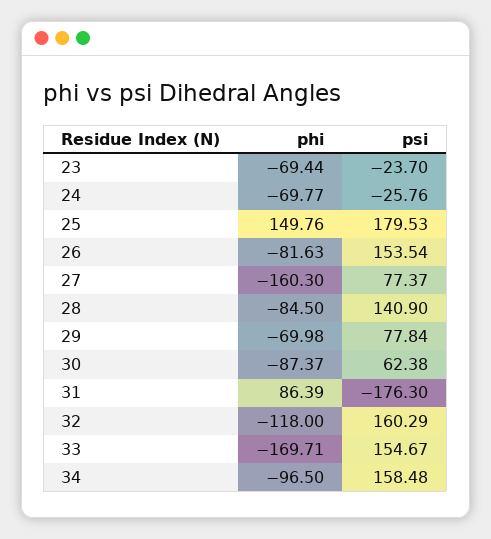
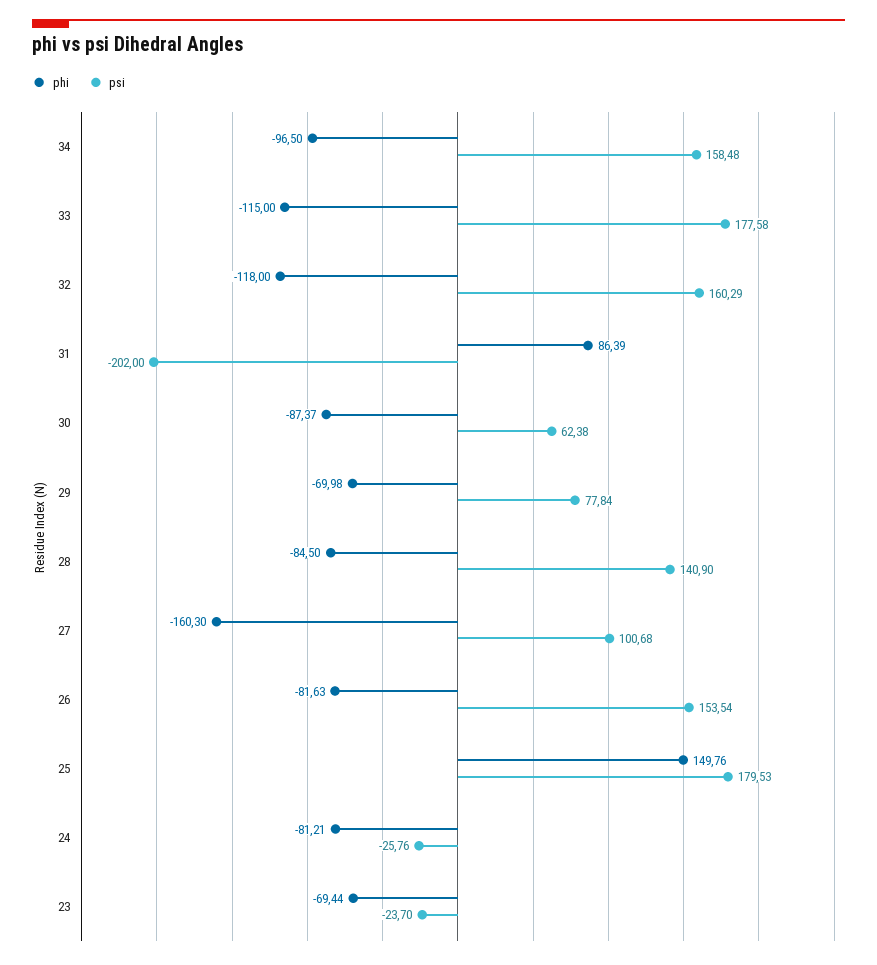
phi, 24: -69.77 -> -81.21
psi, 27: 77.37 -> 100.68
psi, 31: -176.3 -> -202
phi, 33: -169.71 -> -115
psi, 33: 154.67 -> 177.58

